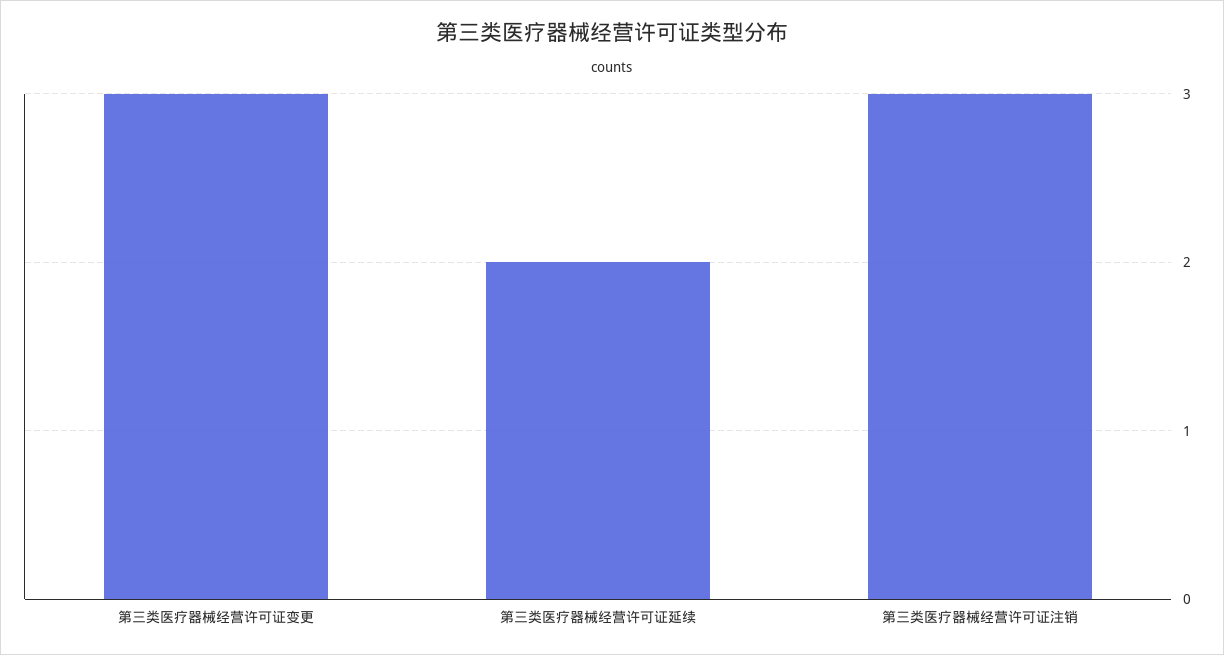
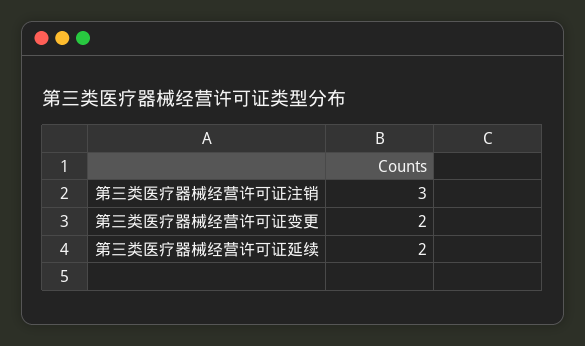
第三类医疗器械经营许可证变更: 3 -> 2

